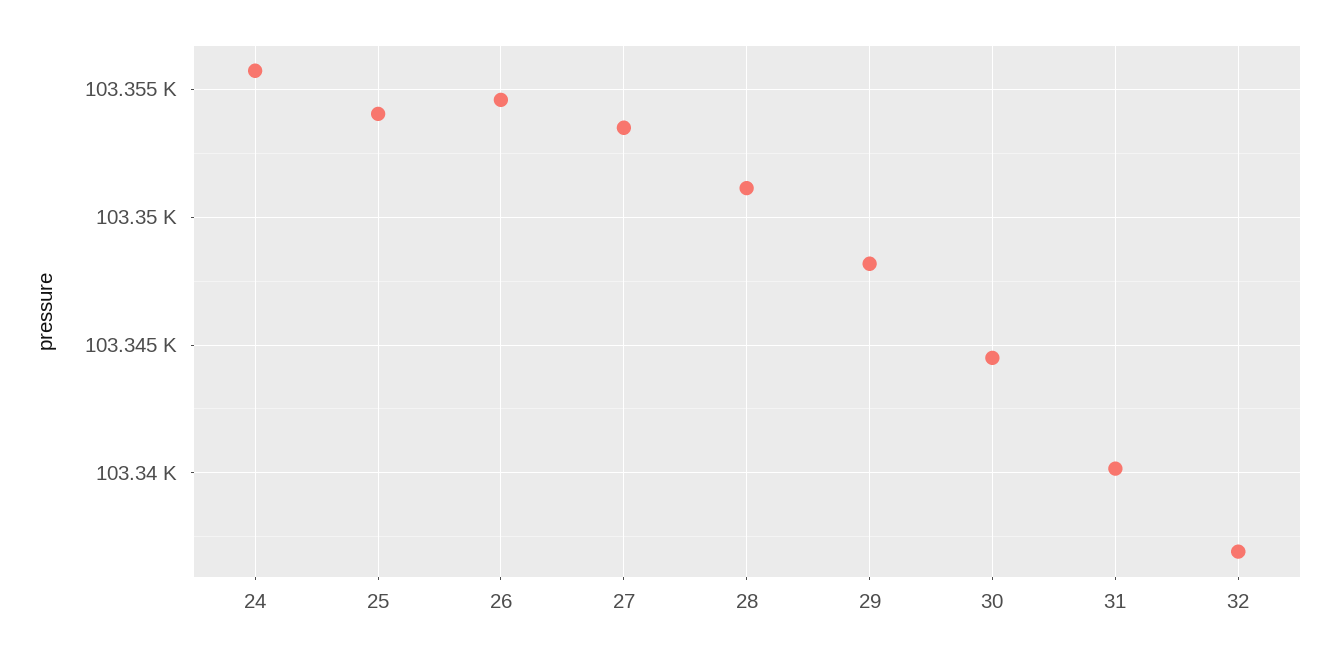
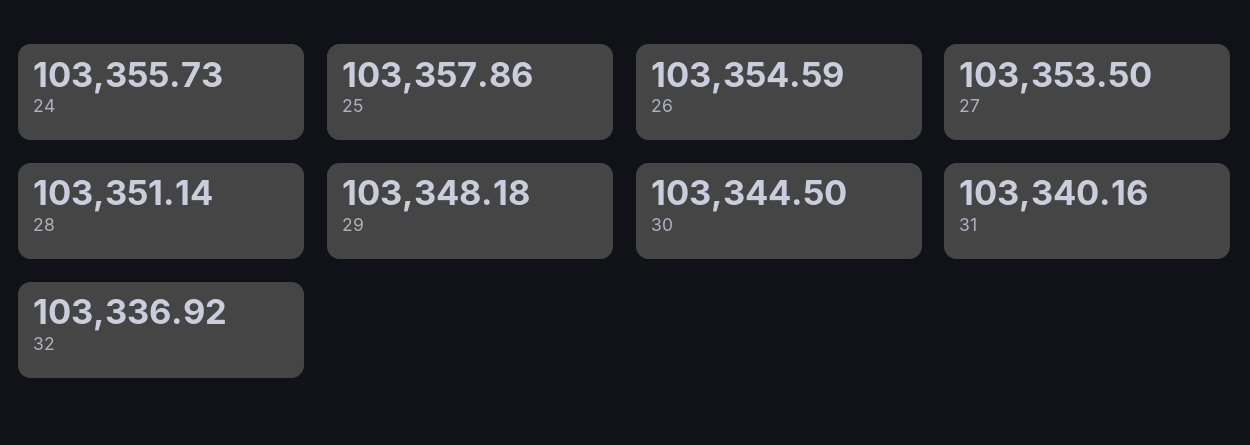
25: 103354 -> 103357.86

